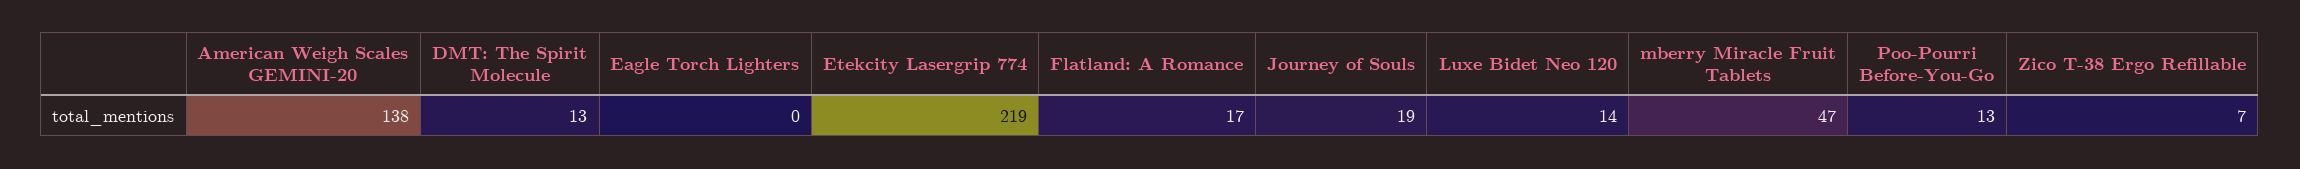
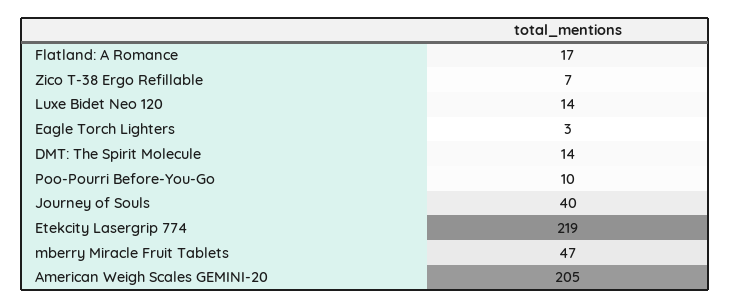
American Weigh Scales GEMINI-20: 138 -> 205
DMT: The Spirit Molecule: 13 -> 14
Eagle Torch Lighters: 0 -> 3
Journey of Souls: 19 -> 40
Poo-Pourri Before-You-Go: 13 -> 10

